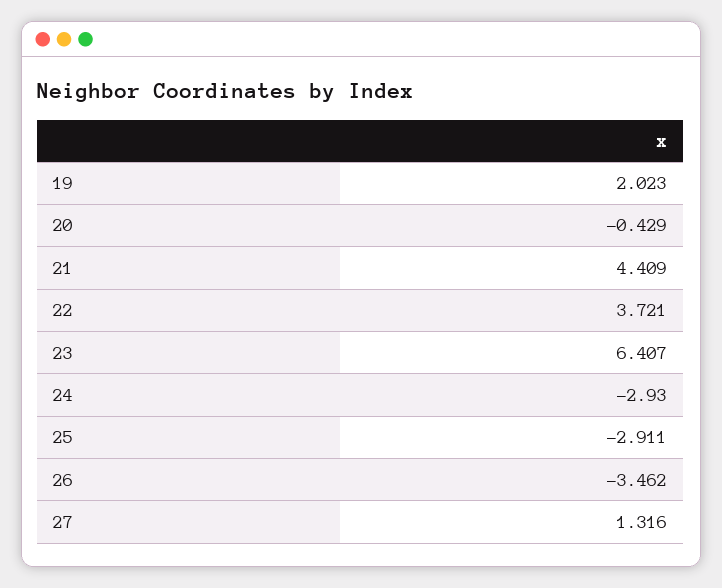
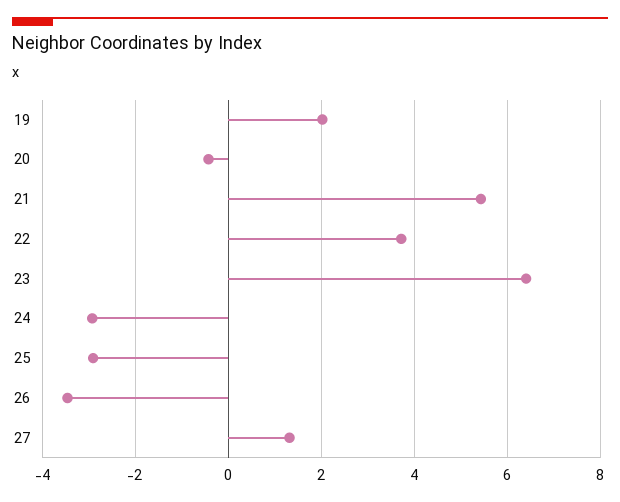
21: 4.409 -> 5.4

